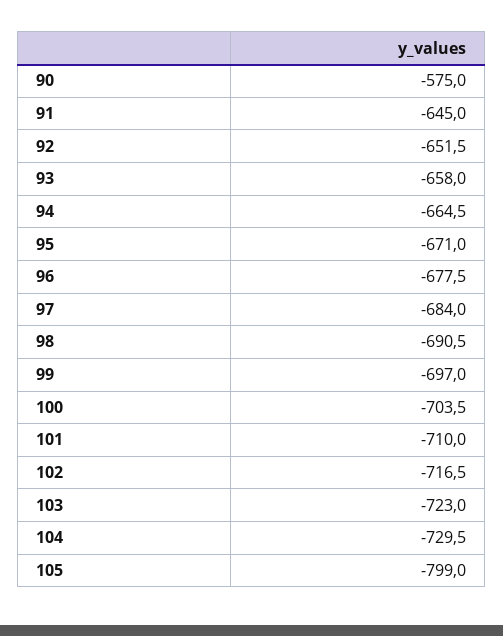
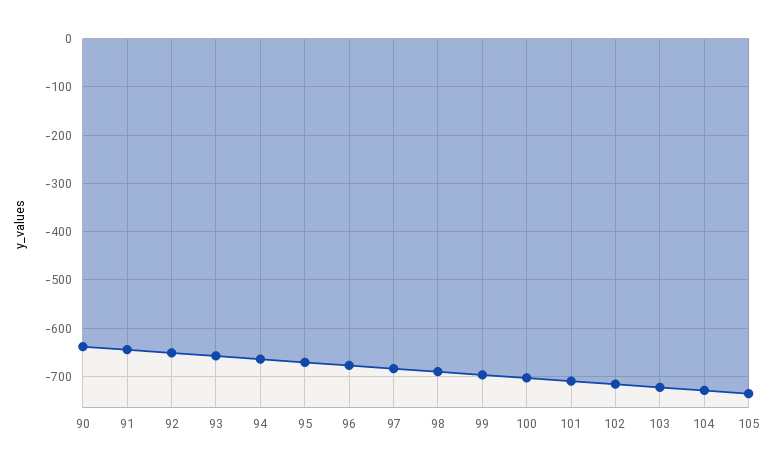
90: -575 -> -640
105: -799 -> -740

